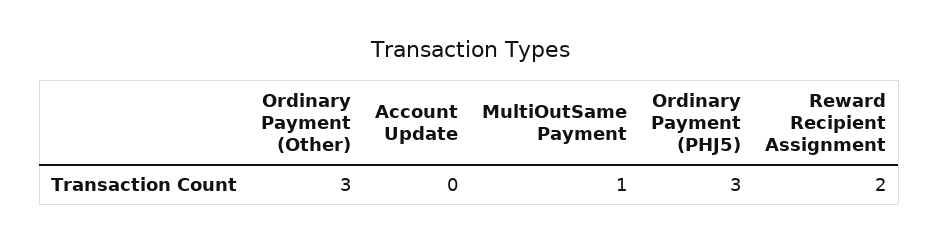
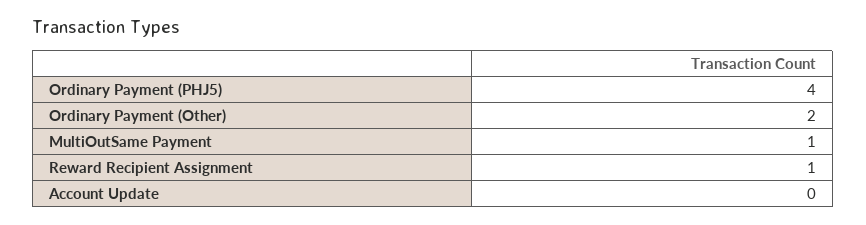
Ordinary Payment (Other): 3 -> 2
Ordinary Payment (PHJ5): 3 -> 4
Reward Recipient Assignment: 2 -> 1

